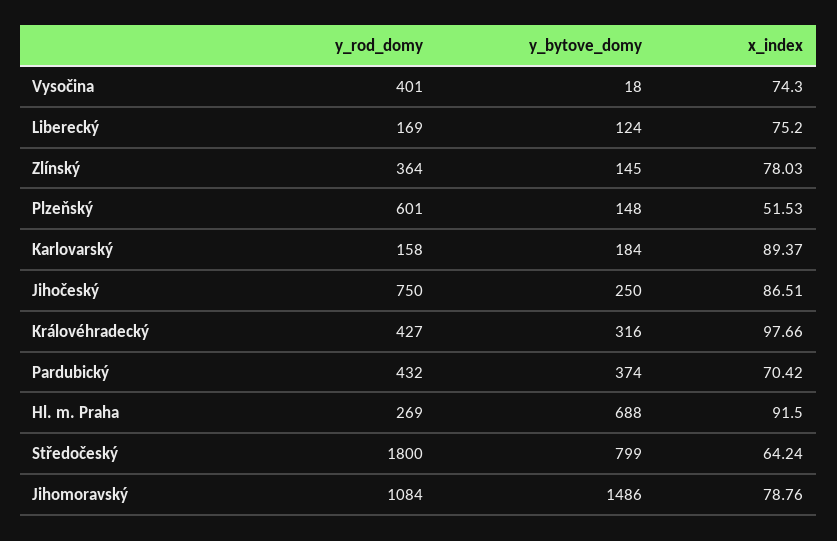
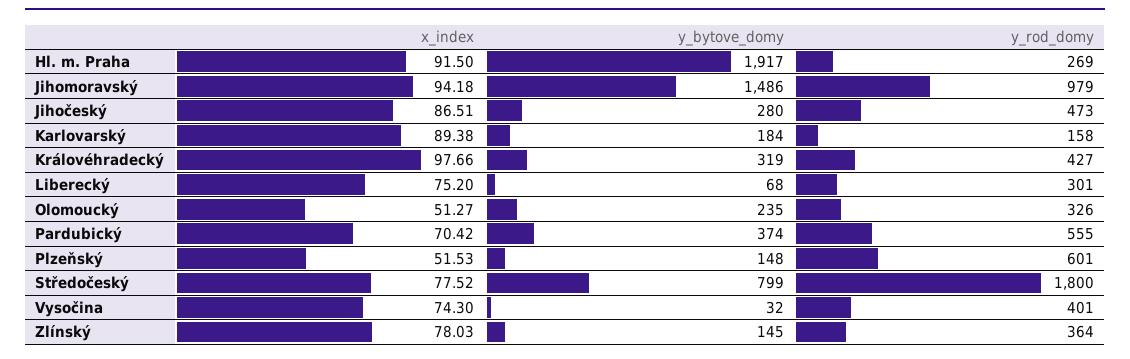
y_bytove_domy, Vysočina: 18 -> 32
y_rod_domy, Liberecký: 169 -> 301
y_bytove_domy, Liberecký: 124 -> 68
x_index, Karlovarský: 89.37 -> 89.38
y_rod_domy, Jihočeský: 750 -> 473
y_bytove_domy, Jihočeský: 250 -> 280
y_bytove_domy, Královéhradecký: 316 -> 319
y_rod_domy, Pardubický: 432 -> 555
y_bytove_domy, Hl. m. Praha: 688 -> 1917
x_index, Středočeský: 64.24 -> 77.52
y_rod_domy, Jihomoravský: 1084 -> 979
x_index, Jihomoravský: 78.76 -> 94.18
x_index, Olomoucký: none -> 51.27
y_bytove_domy, Olomoucký: none -> 235
y_rod_domy, Olomoucký: none -> 326

